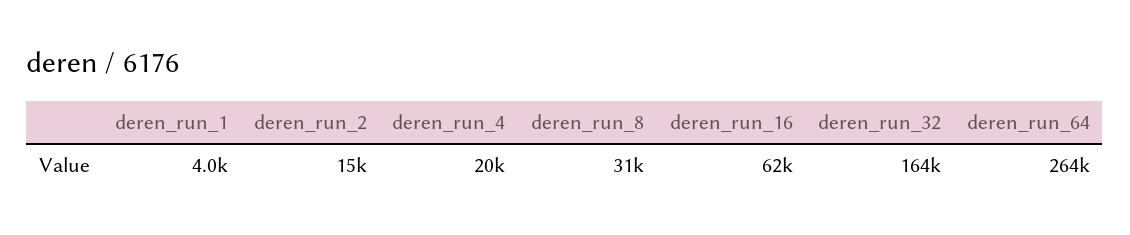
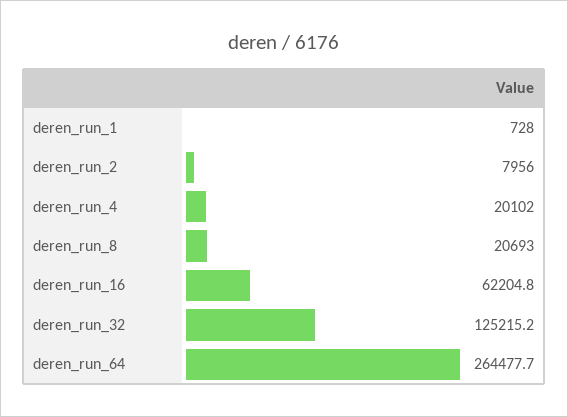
deren_run_1: 4000 -> 728
deren_run_2: 15000 -> 7956
deren_run_8: 31000 -> 20693
deren_run_32: 164000 -> 125215.2

